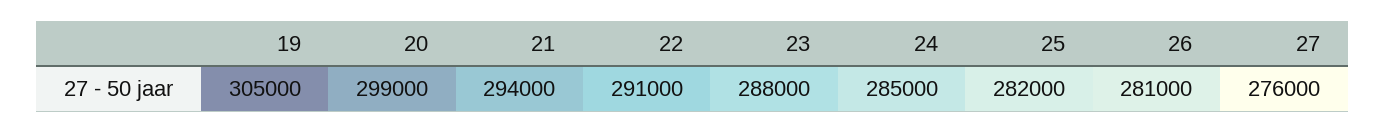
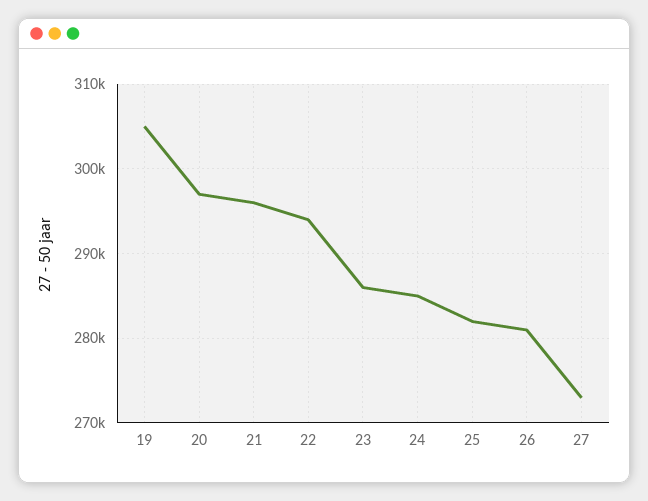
20: 299000 -> 297000
21: 294000 -> 296000
22: 291000 -> 294000
23: 288000 -> 286000
27: 276000 -> 273000

